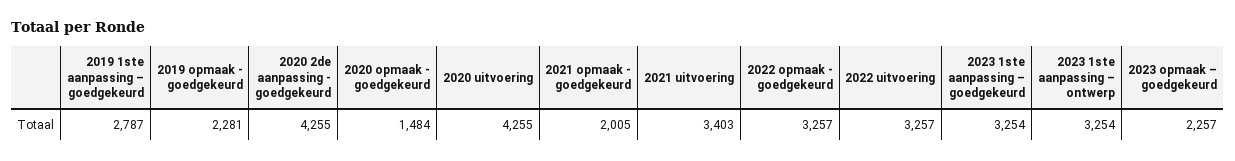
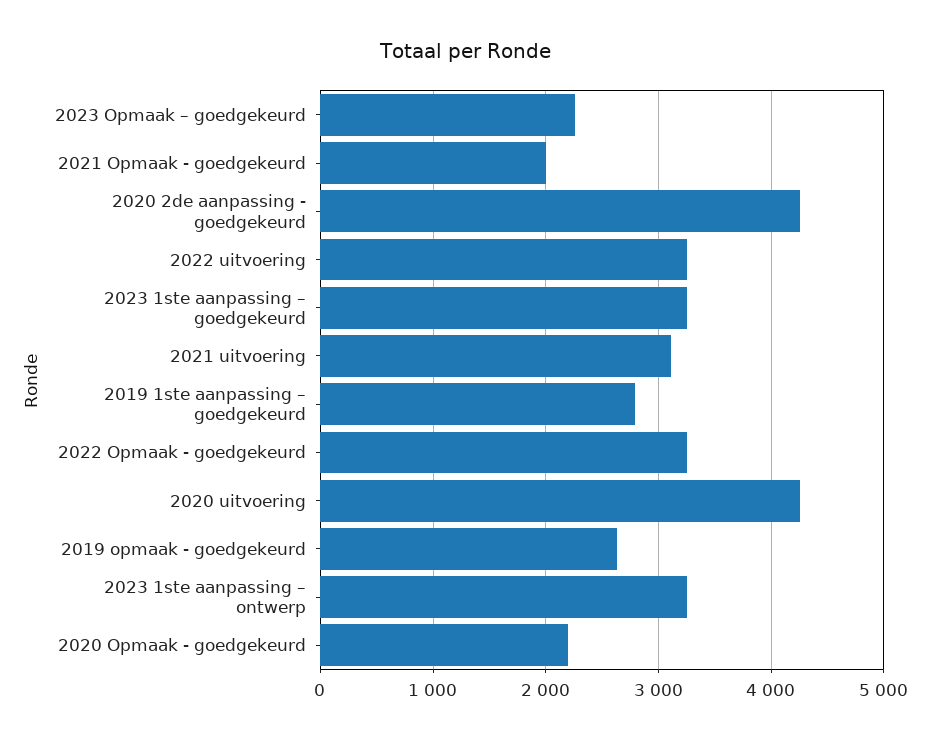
2019 opmaak - goedgekeurd: 2281 -> 2600
2020 opmaak - goedgekeurd: 1484 -> 2200
2021 uitvoering: 3403 -> 3100

